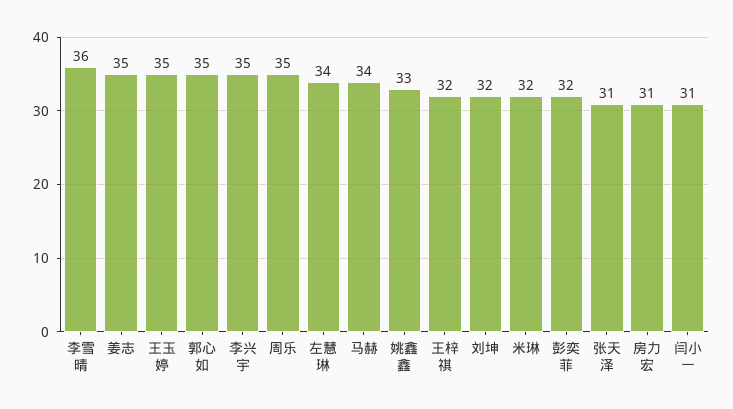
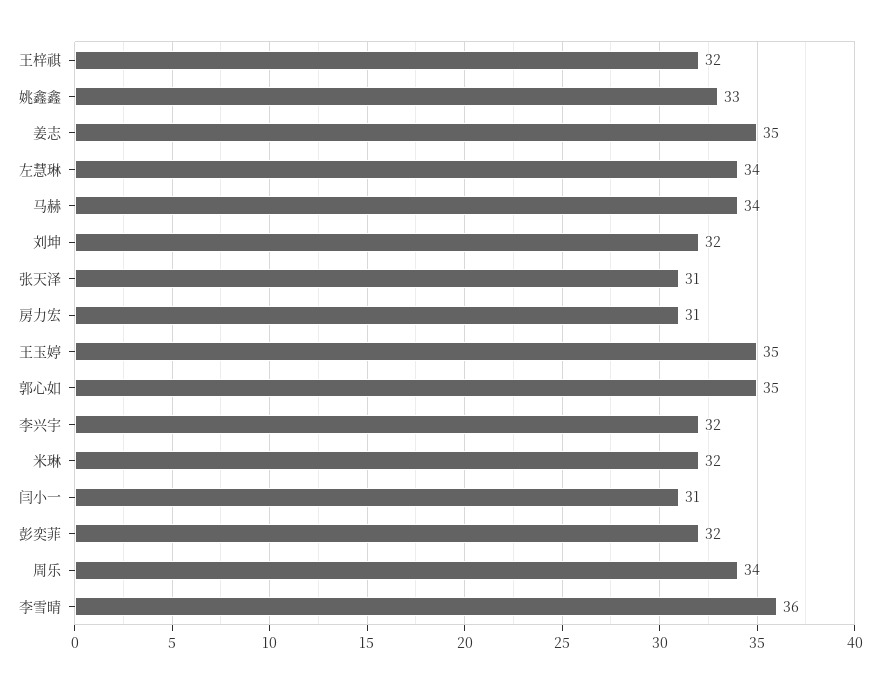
李兴宇: 35 -> 32
周乐: 35 -> 34

